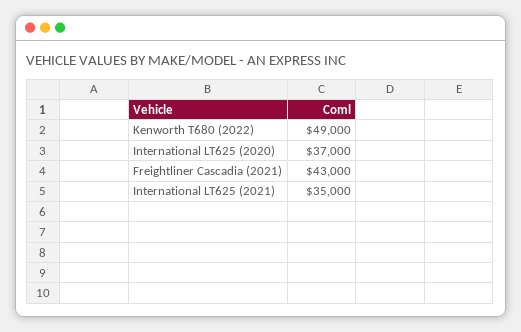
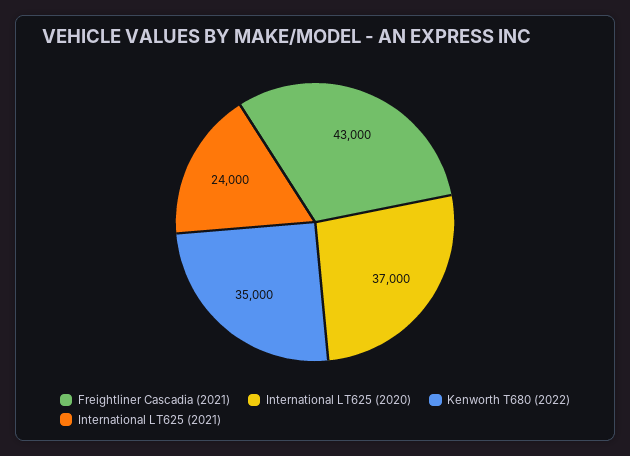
Kenworth T680 (2022): 49000 -> 35000
International LT625 (2021): 35000 -> 24000

